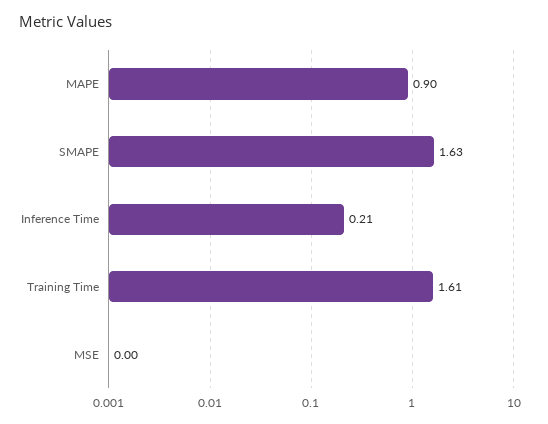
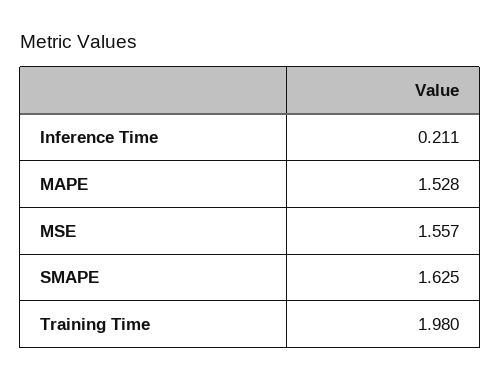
MAPE: 0.9 -> 1.528
Training Time: 1.61 -> 1.98
MSE: 0 -> 1.557

